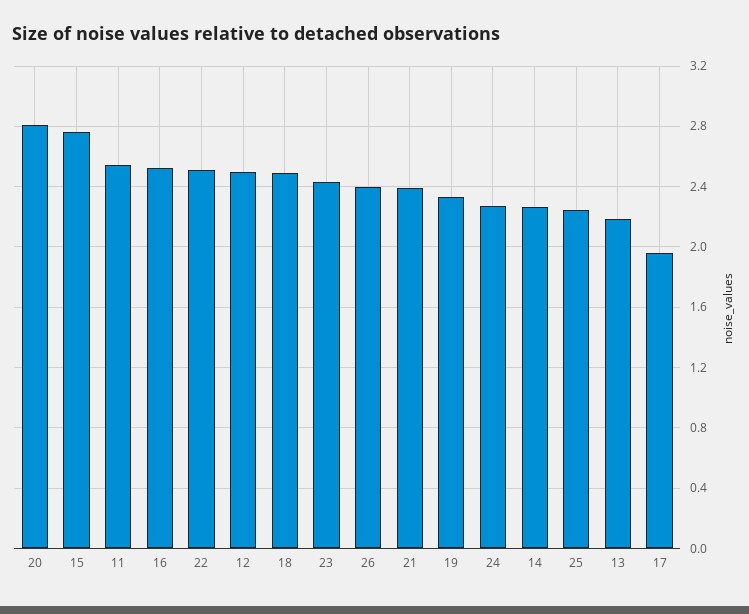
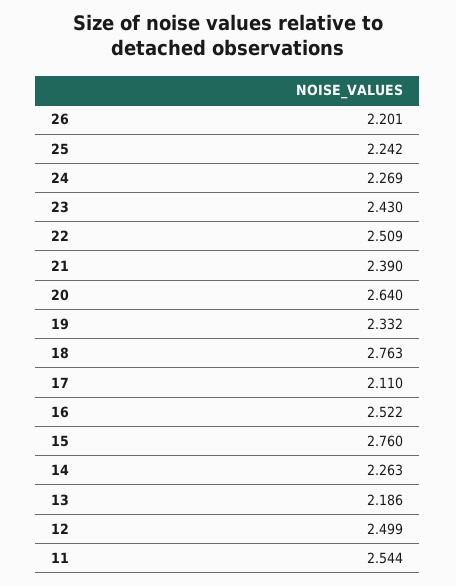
20: 2.8 -> 2.64
18: 2.5 -> 2.763
26: 2.4 -> 2.201
17: 1.95 -> 2.11

